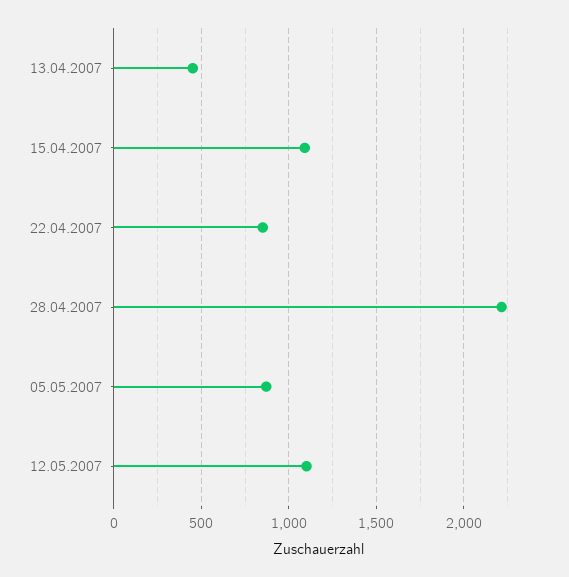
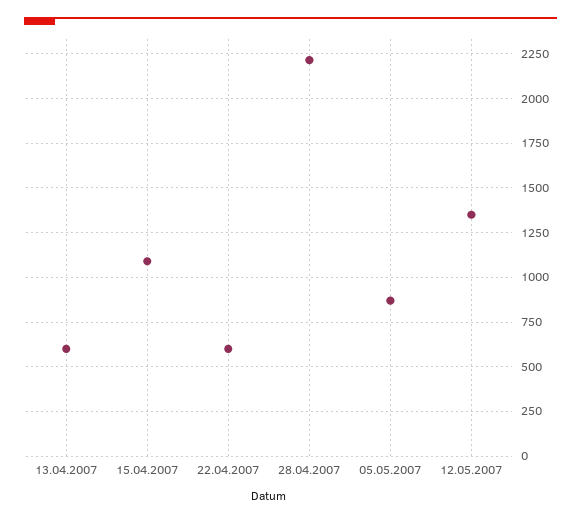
13.04.2007: 450 -> 600
22.04.2007: 850 -> 600
12.05.2007: 1100 -> 1350

